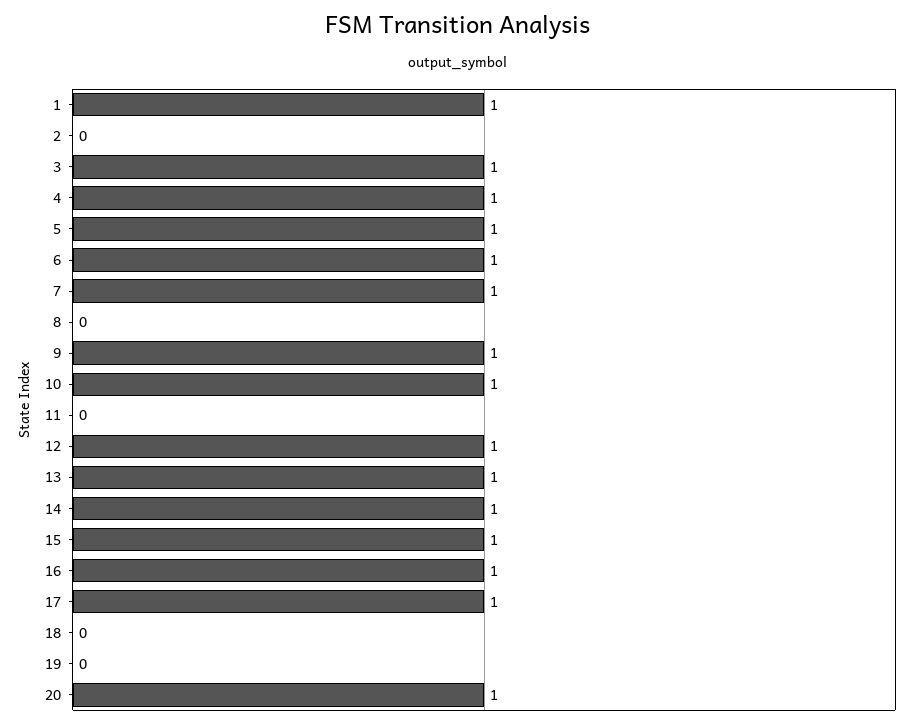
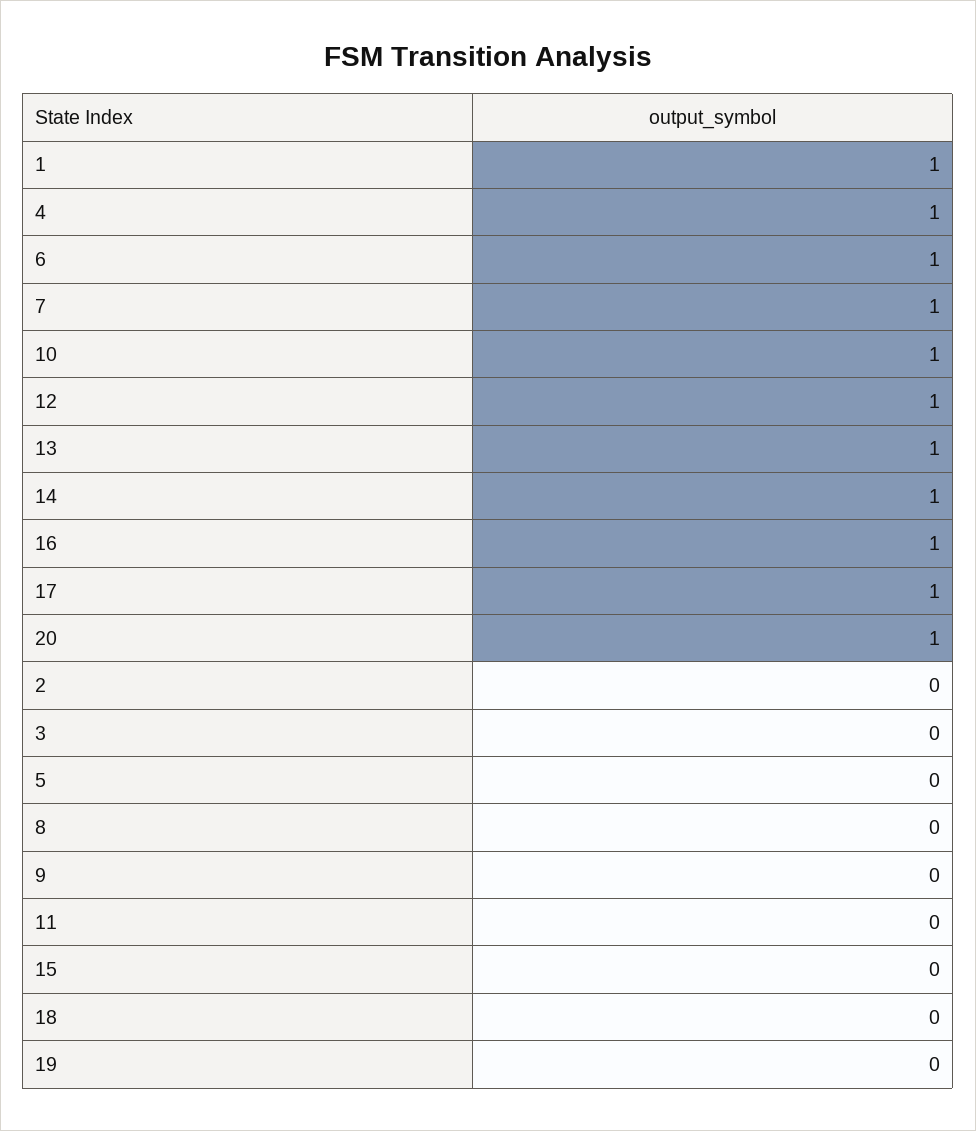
3: 1 -> 0
5: 1 -> 0
9: 1 -> 0
15: 1 -> 0

